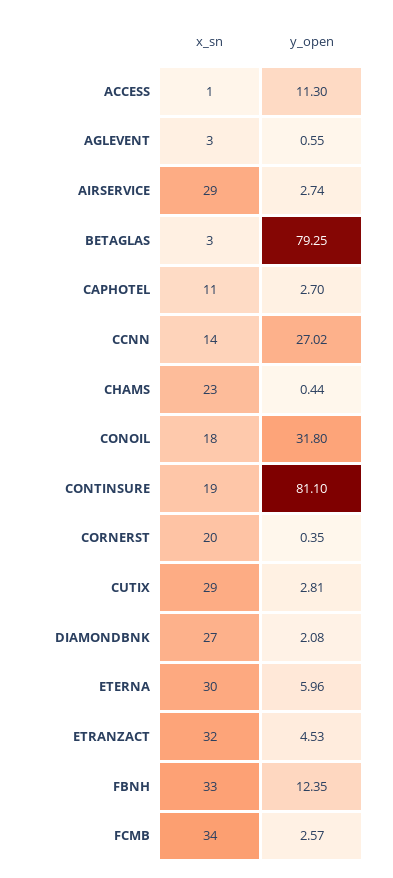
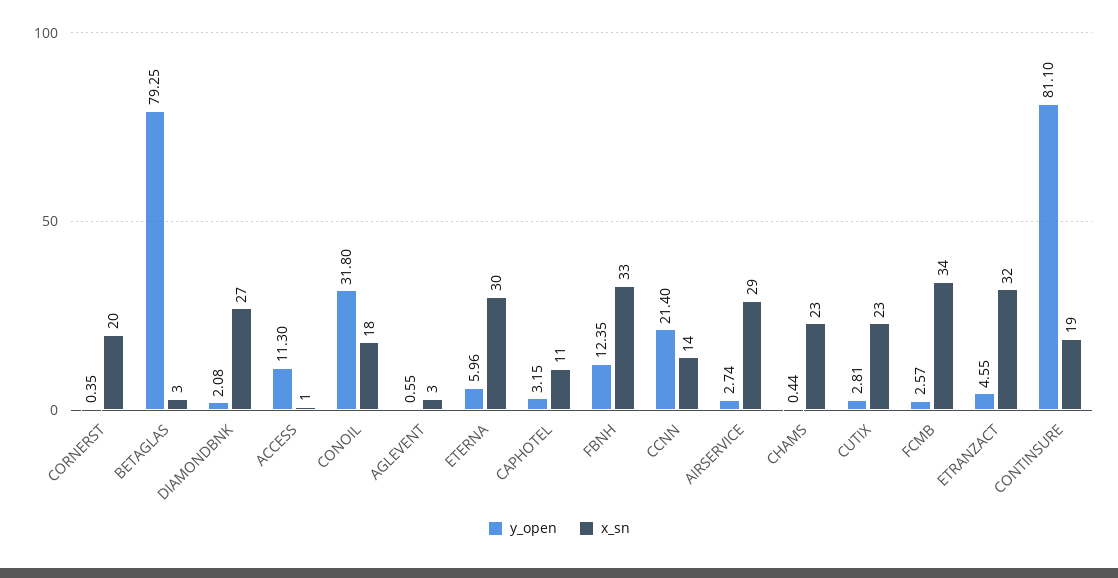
y_open, CAPHOTEL: 2.7 -> 3.15
y_open, CCNN: 27.02 -> 21.4
x_sn, CUTIX: 29 -> 23
y_open, ETRANZACT: 4.53 -> 4.55

